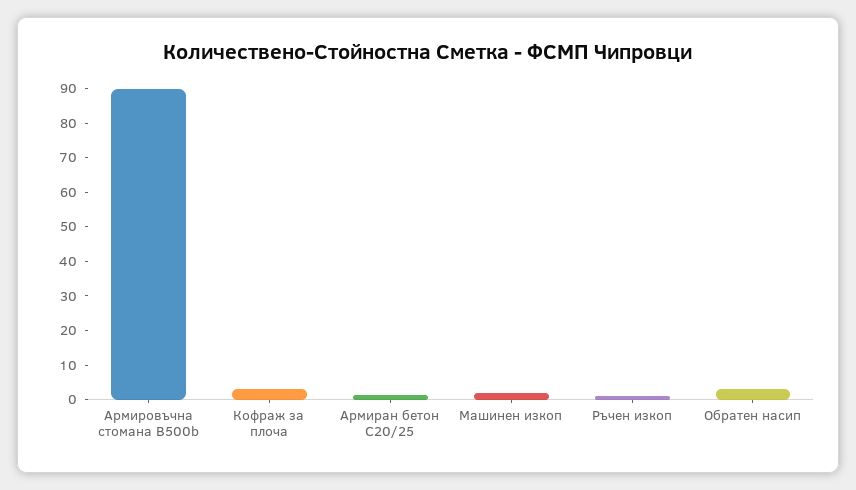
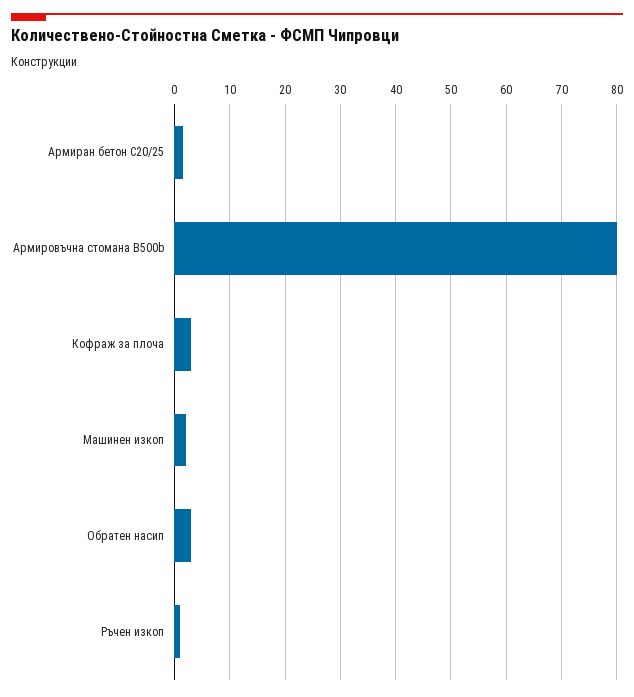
Армировъчна стомана B500b: 90 -> 80

